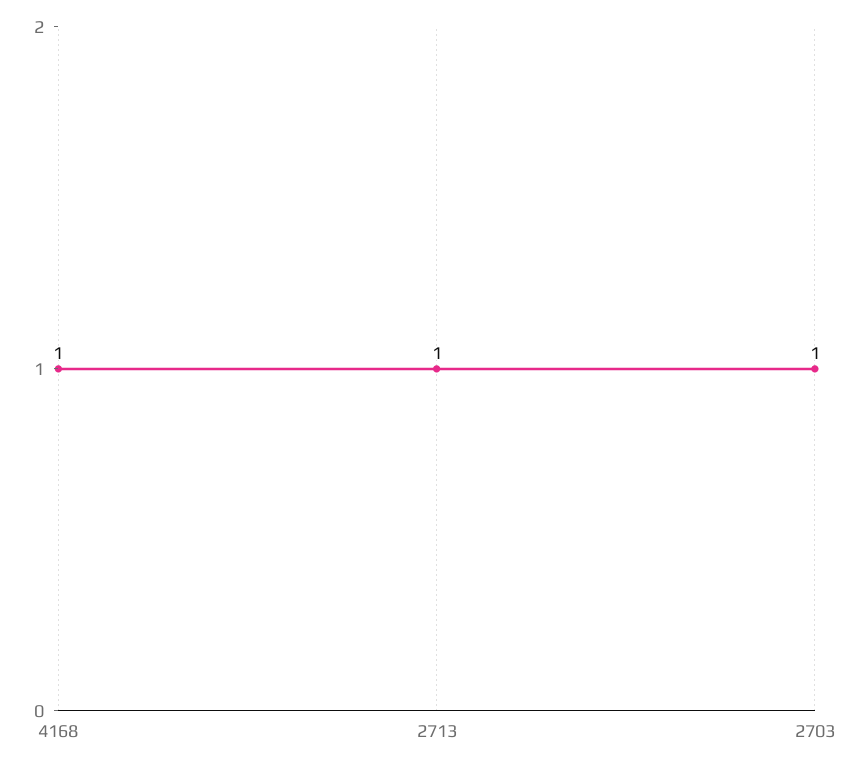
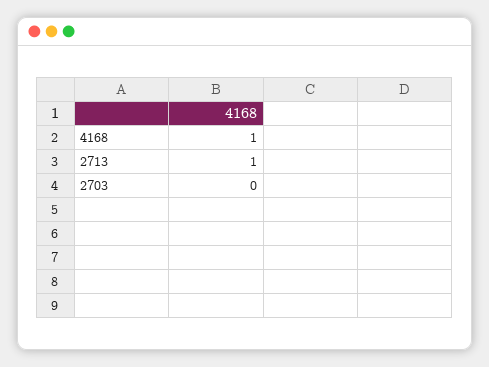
2703: 1 -> 0

